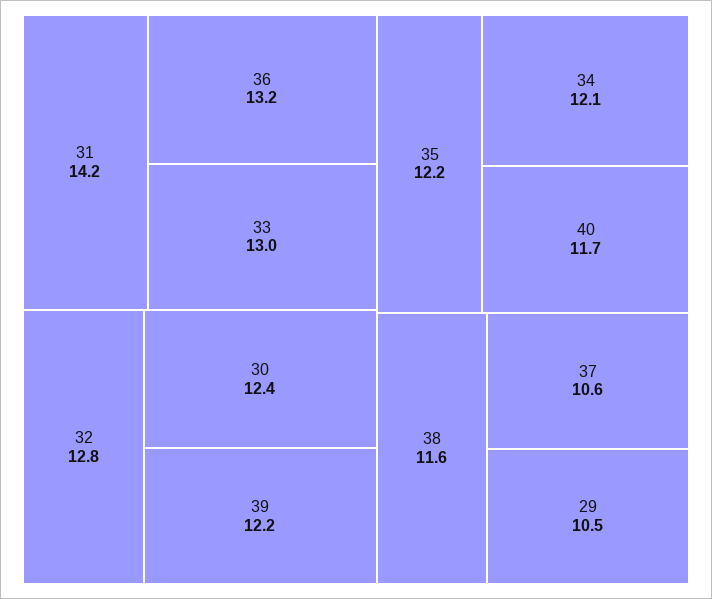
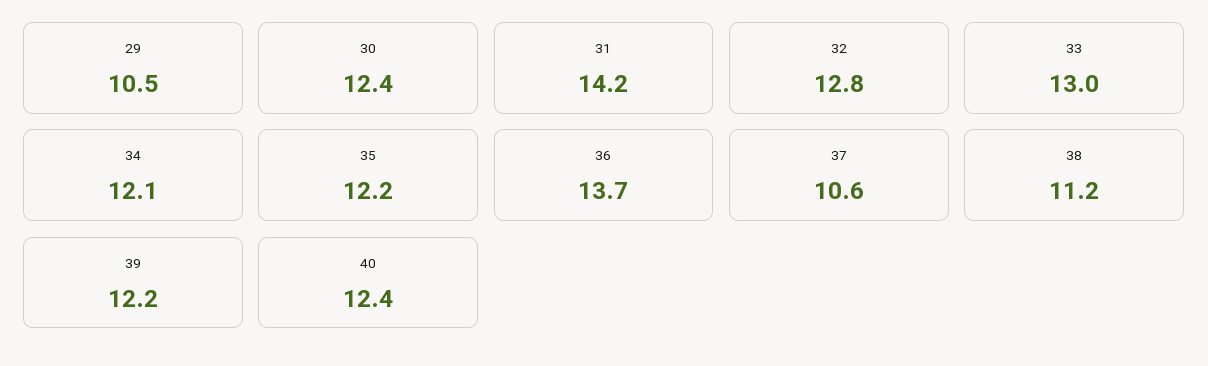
36: 13.2 -> 13.7
40: 11.7 -> 12.4
38: 11.6 -> 11.2

